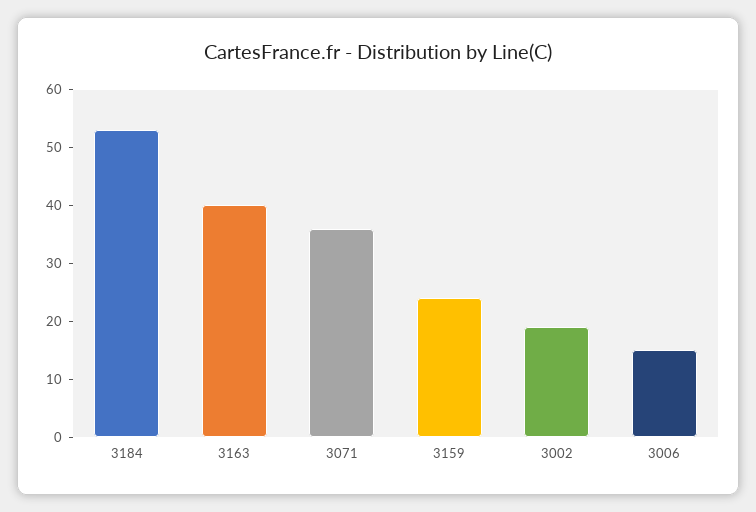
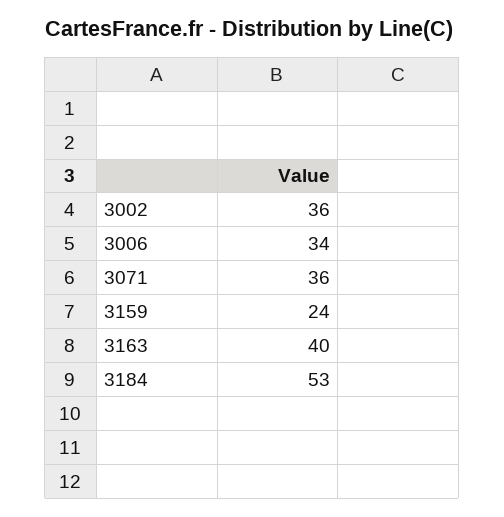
3002: 20 -> 36
3006: 15 -> 34

